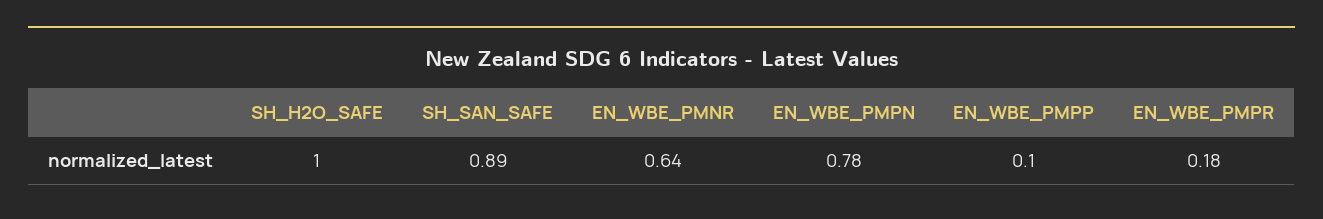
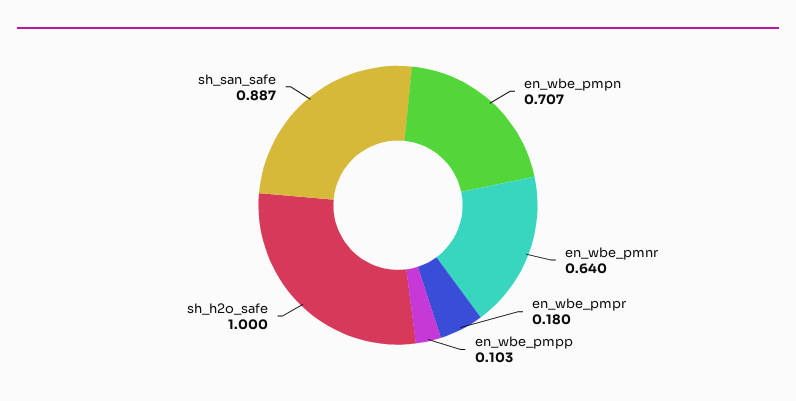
EN_WBE_PMPN: 0.78 -> 0.707

